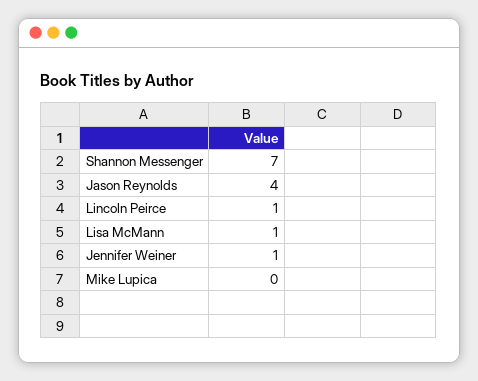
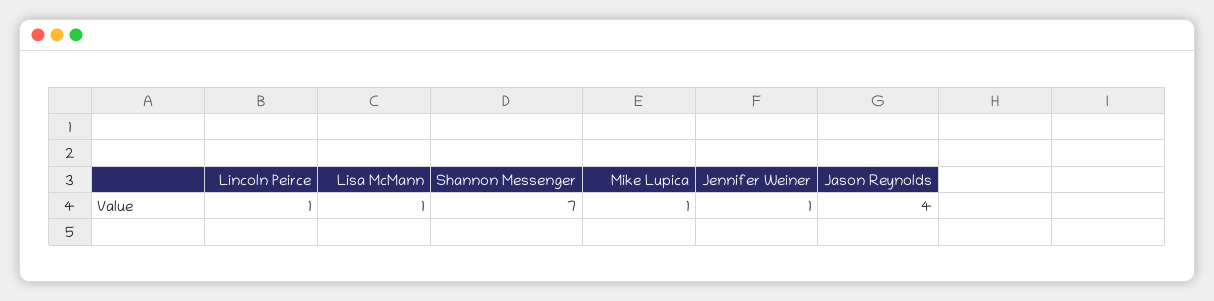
Mike Lupica: 0 -> 1

